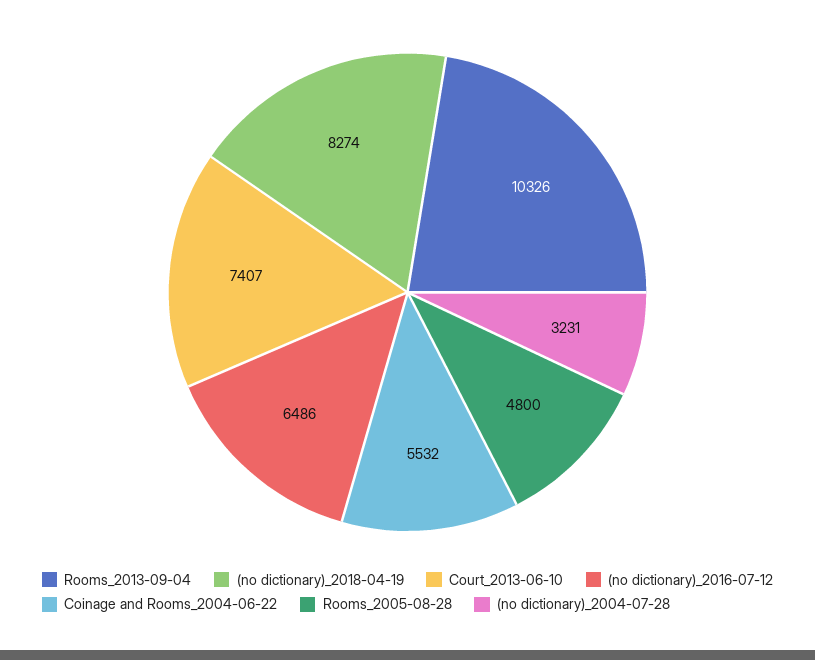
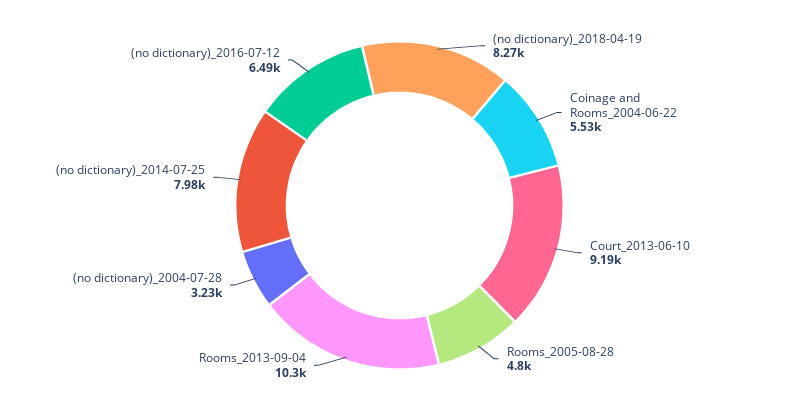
Court_2013-06-10: 7407 -> 9190
(no dictionary)_2014-07-25: none -> 7980

